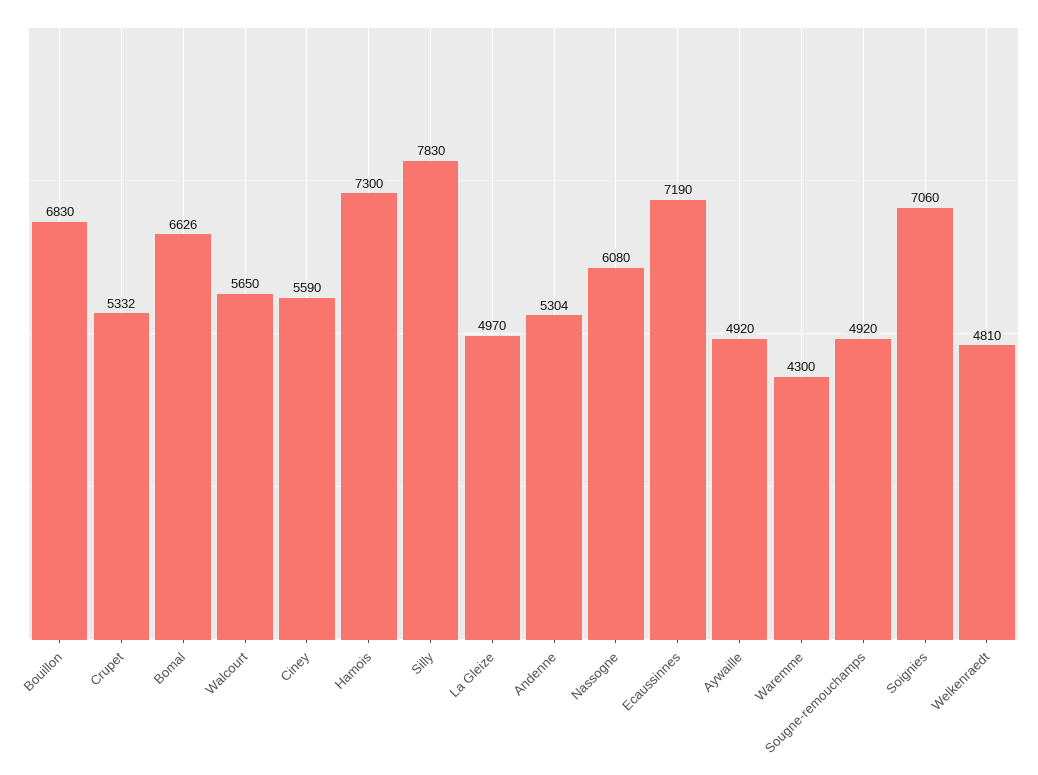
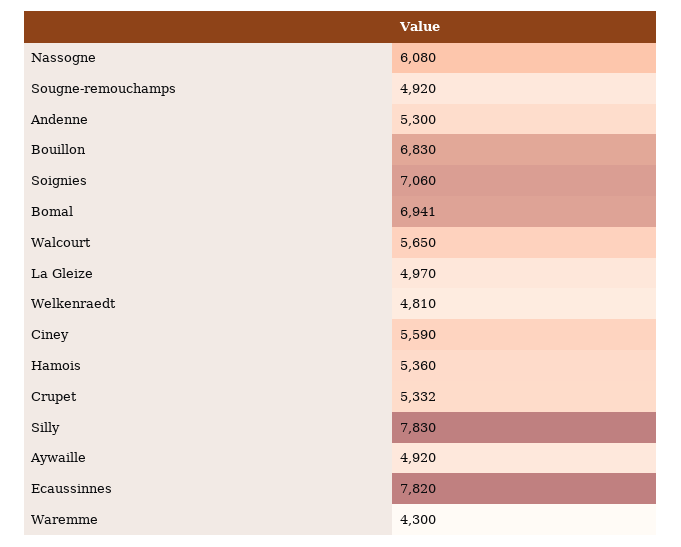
Bomal: 6626 -> 6941
Hamois: 7300 -> 5360
Andenne: 5304 -> 5300
Ecaussinnes: 7190 -> 7820

